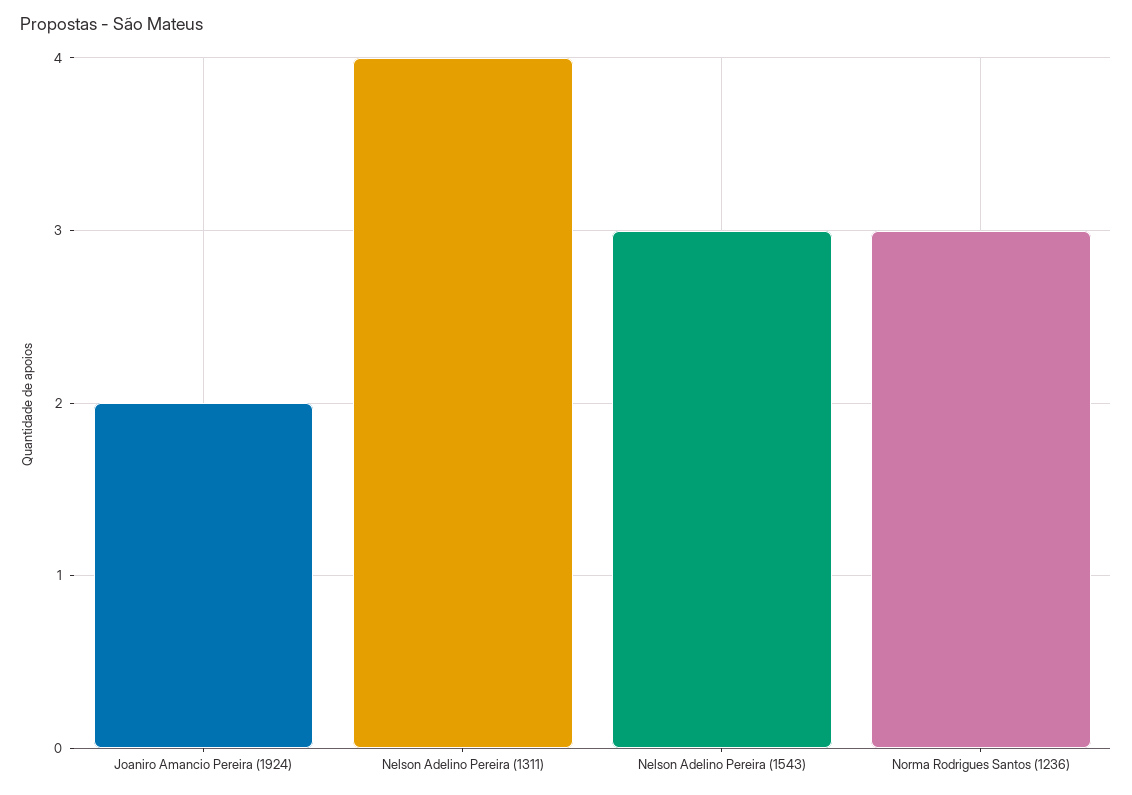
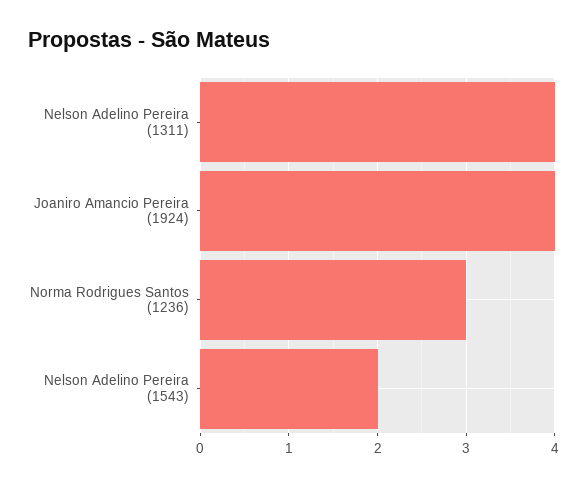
Joaniro Amancio Pereira (1924): 2 -> 4
Nelson Adelino Pereira (1543): 3 -> 2

